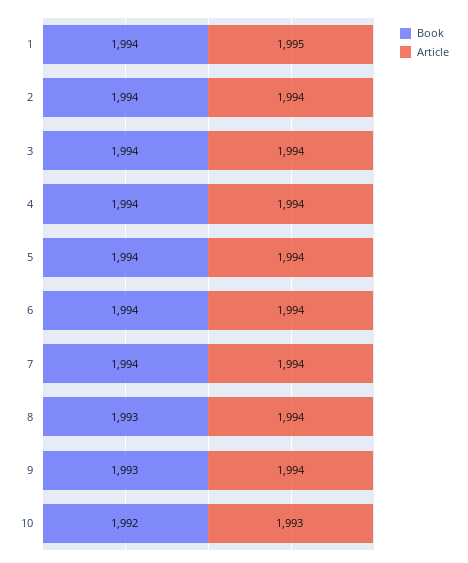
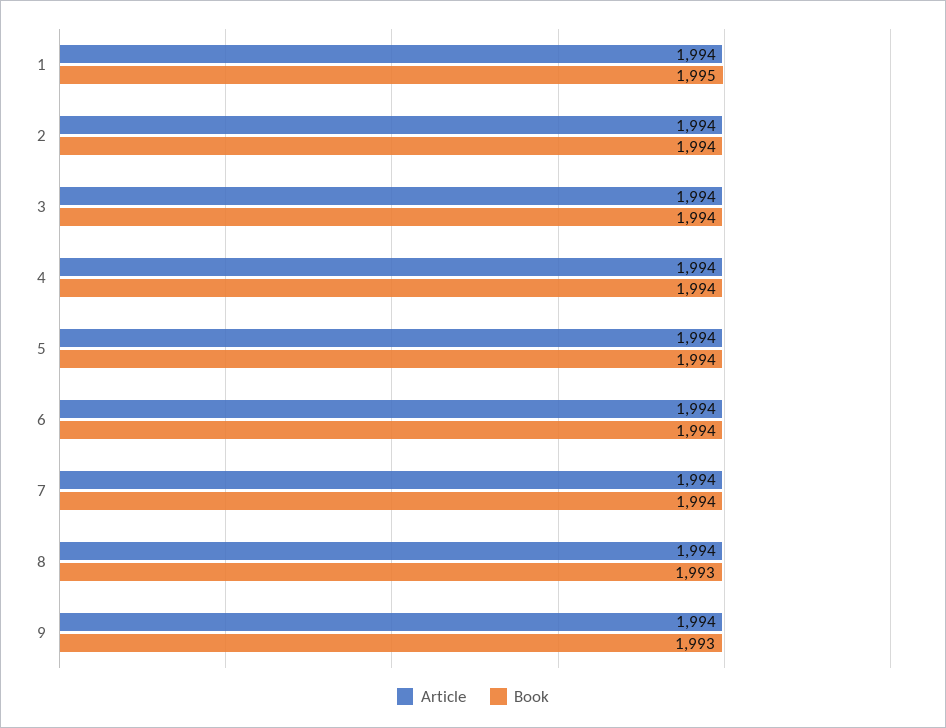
Book, 1: 1994 -> 1995
Article, 1: 1995 -> 1994
Book, 10: 1992 -> none
Article, 10: 1993 -> none

